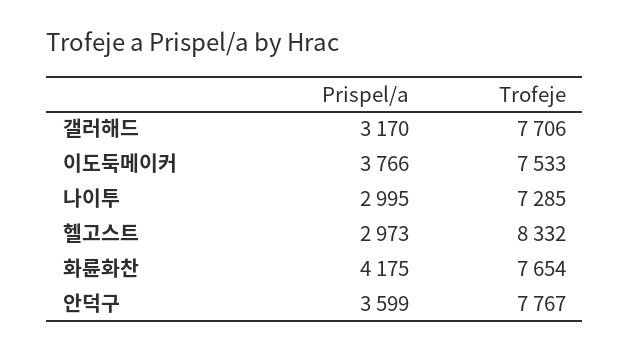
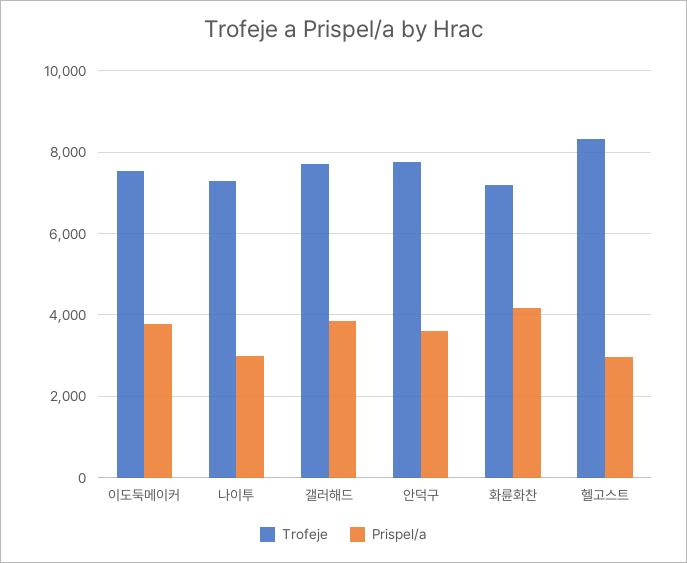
Prispel/a, 갤러해드: 3170 -> 3800
Trofeje, 화륜화찬: 7654 -> 7200

